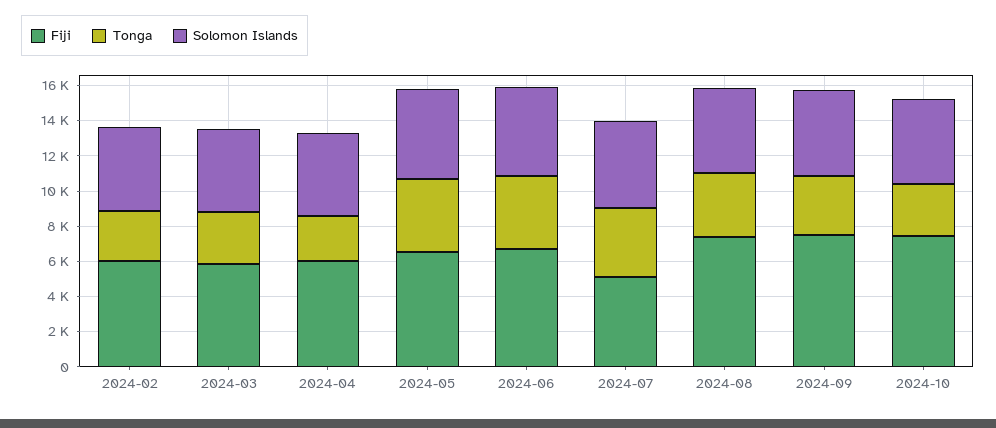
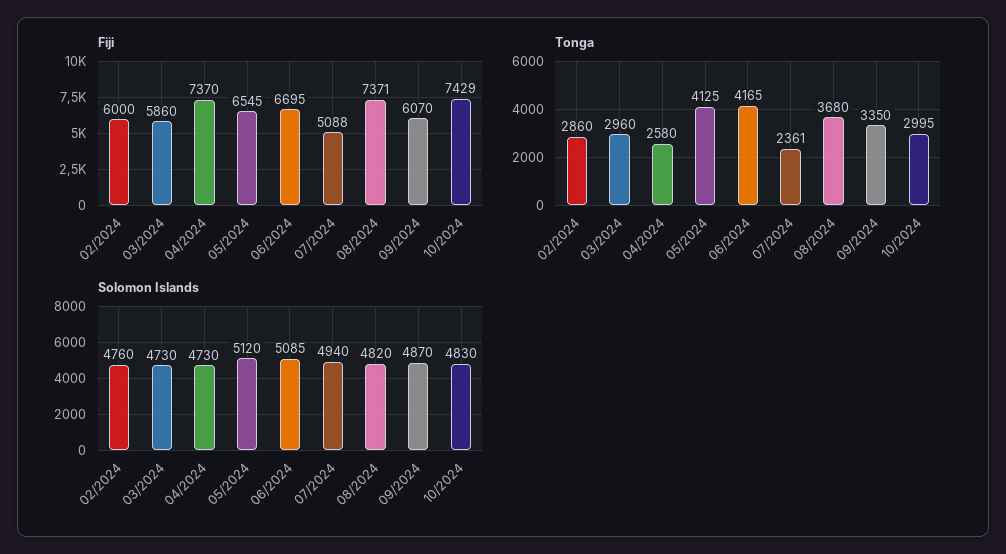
Fiji, 2024-04: 6000 -> 7370
Tonga, 2024-07: 4000 -> 2361
Fiji, 2024-09: 7500 -> 6070

